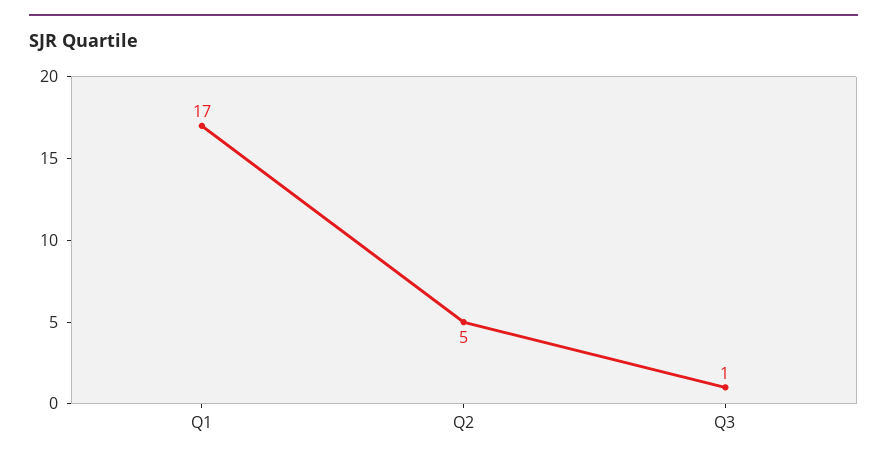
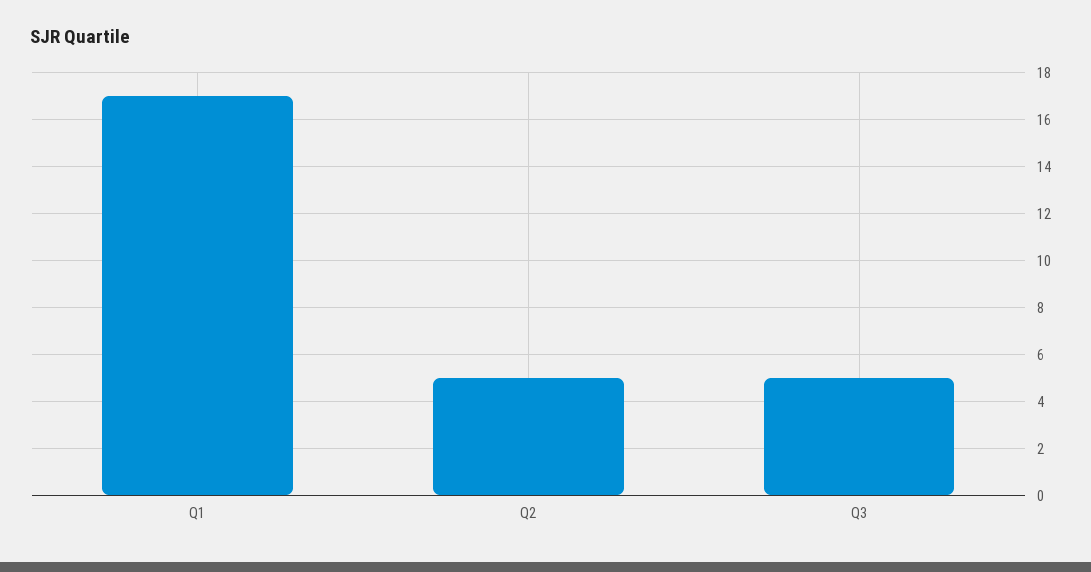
Q3: 1 -> 5

